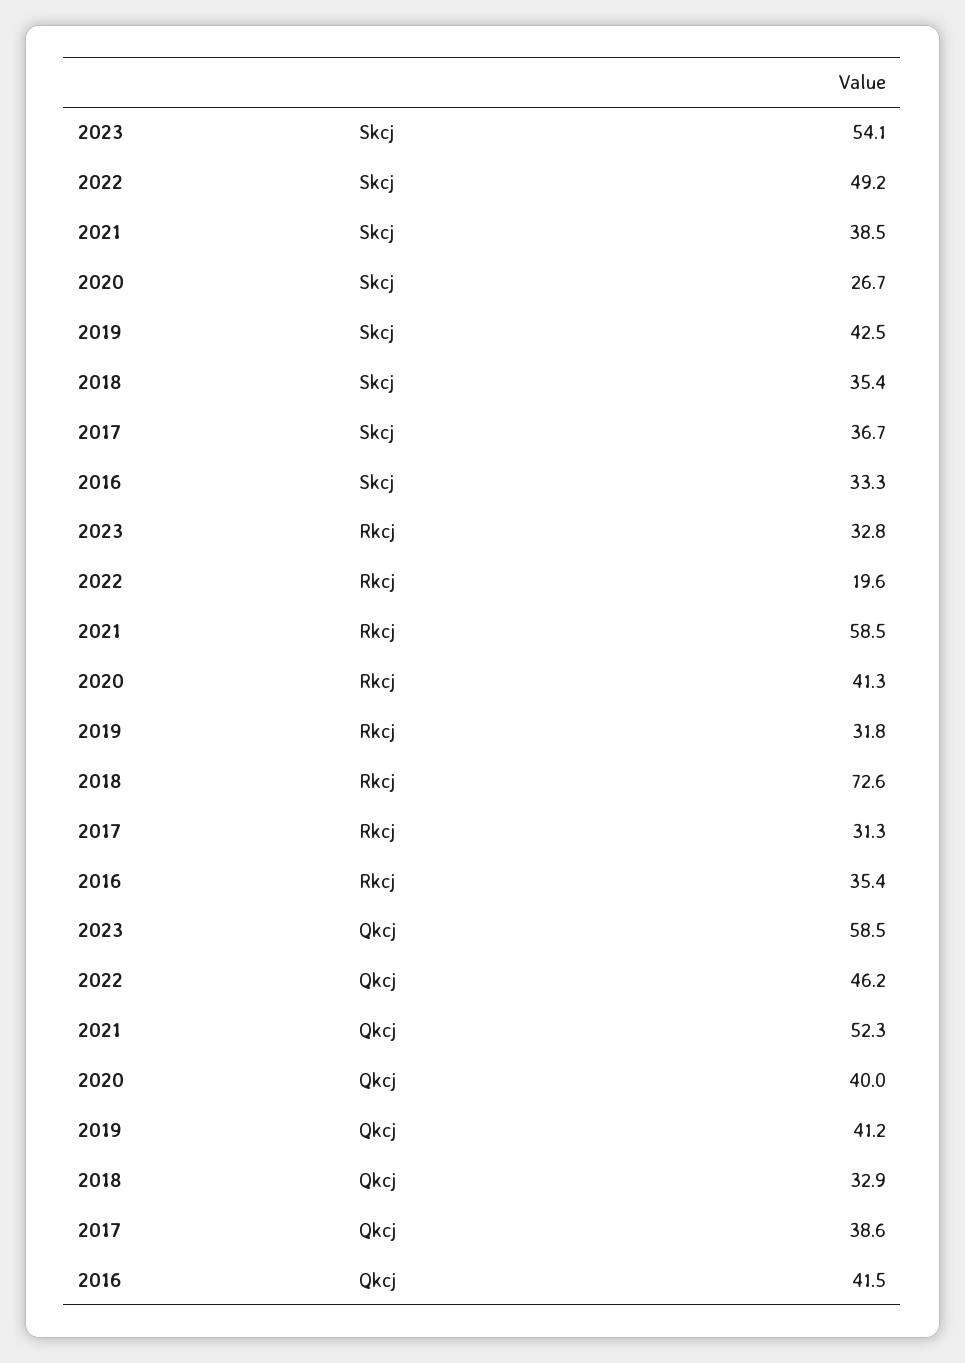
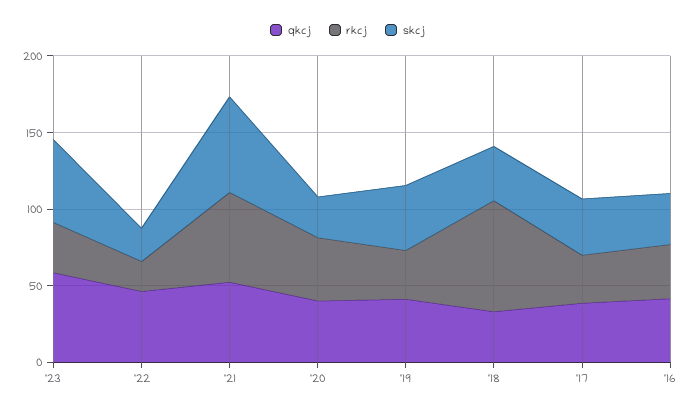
Skcj, 2022: 49.2 -> 20
Skcj, 2021: 38.5 -> 60

